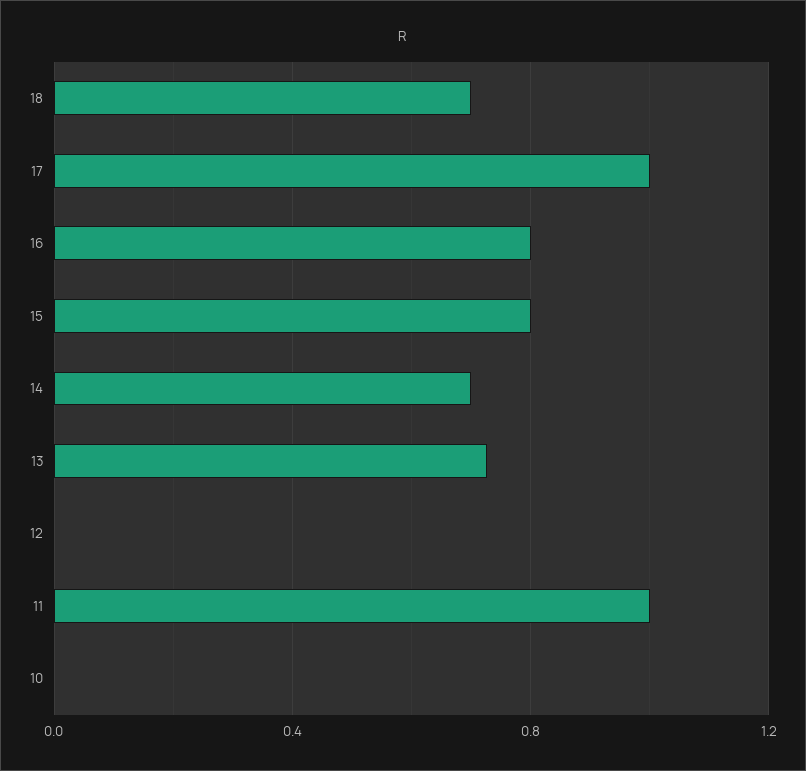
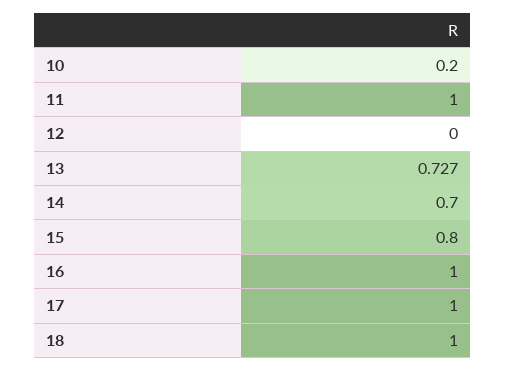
18: 0.7 -> 1
16: 0.8 -> 1
10: 0 -> 0.2

